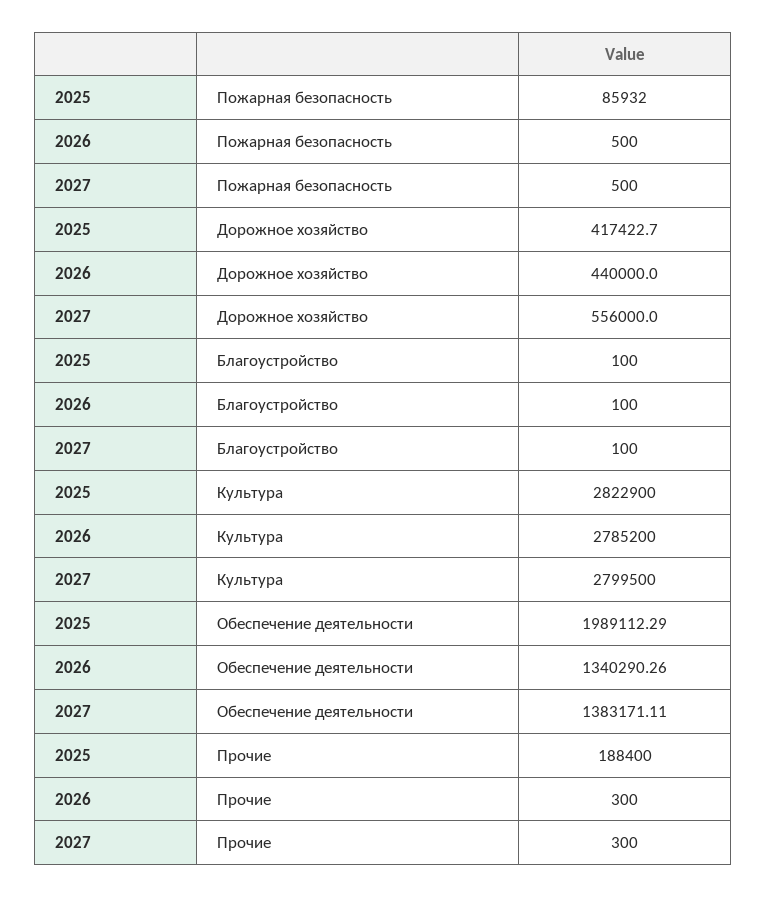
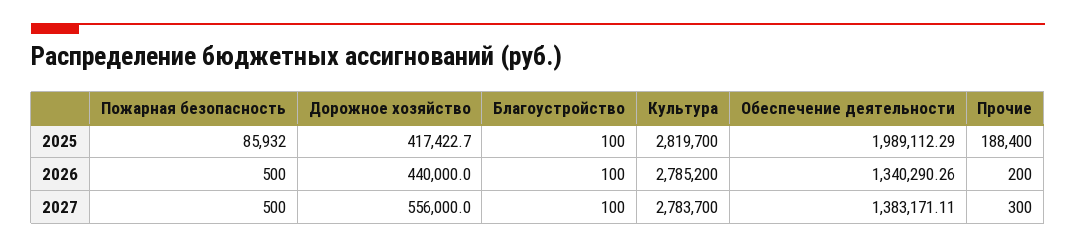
2025, Культура: 2822900 -> 2819700
2027, Культура: 2799500 -> 2783700
2026, Прочие: 300 -> 200

